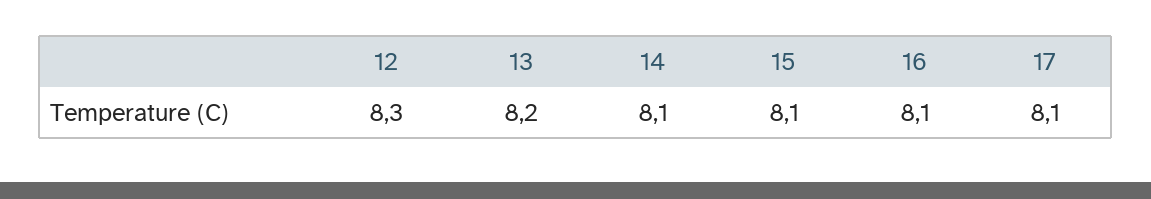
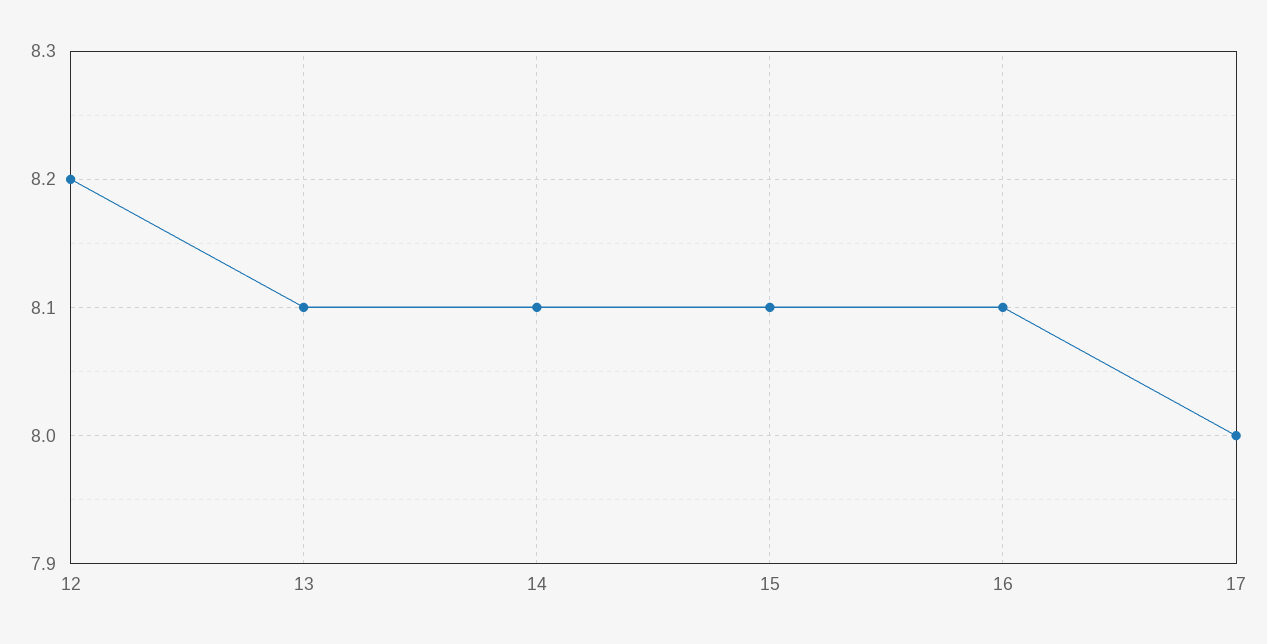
12: 8.3 -> 8.2
13: 8.2 -> 8.1
17: 8.1 -> 8

